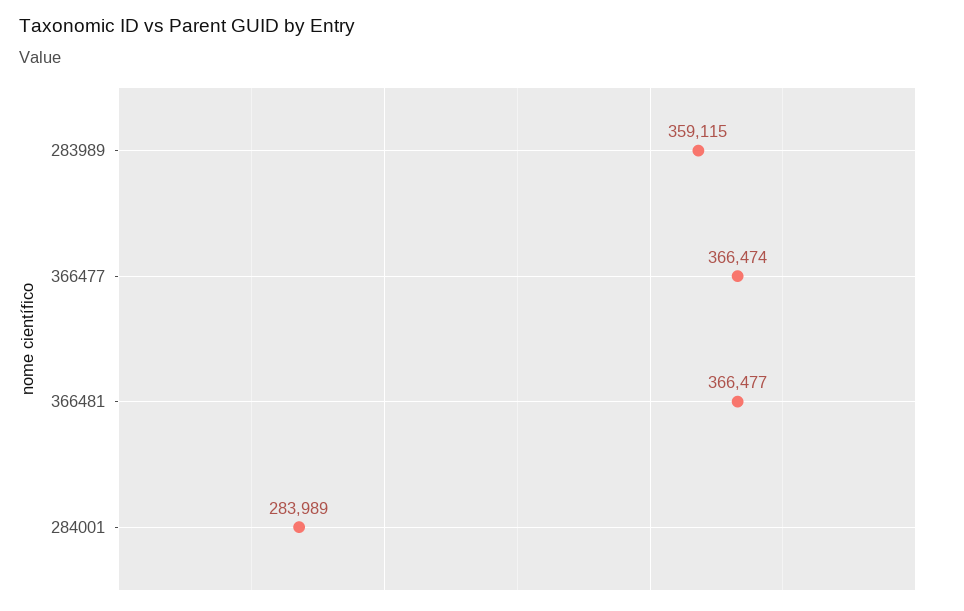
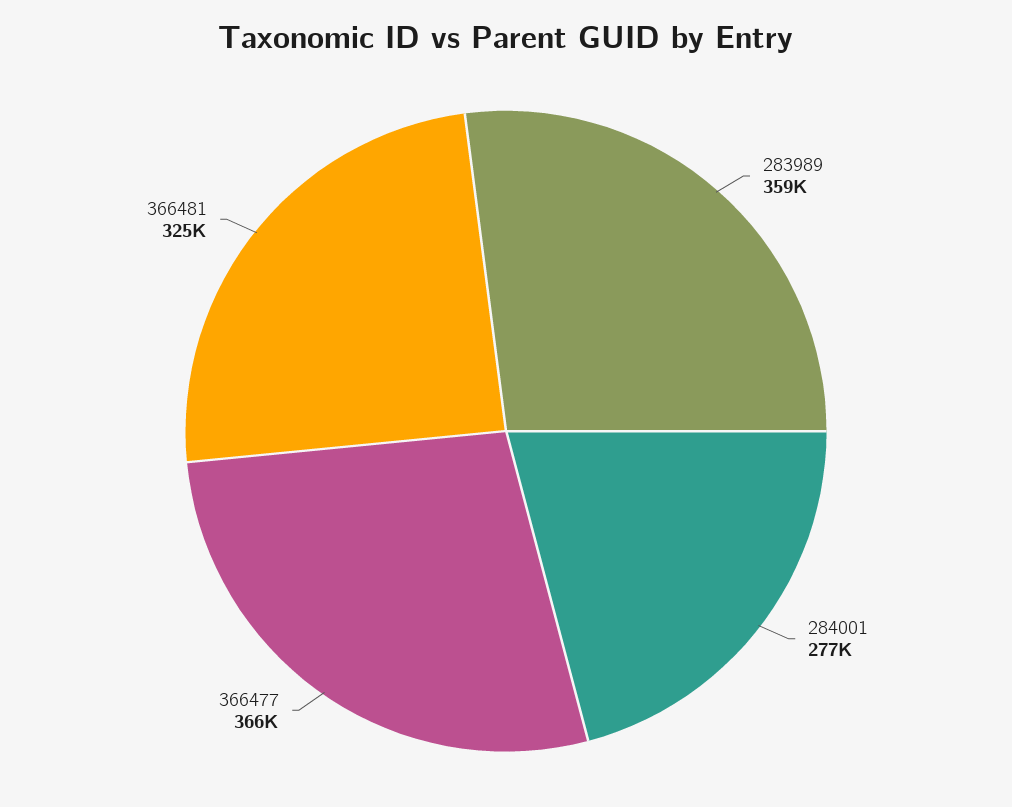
366481: 366477 -> 325000
284001: 283989 -> 277000

